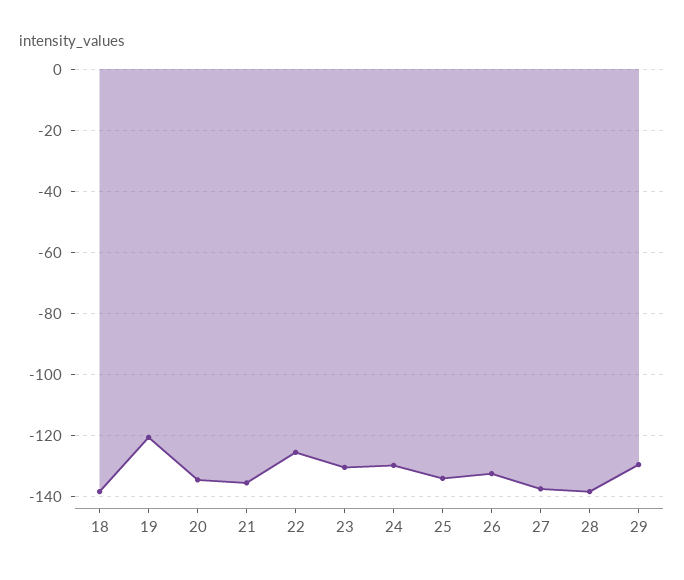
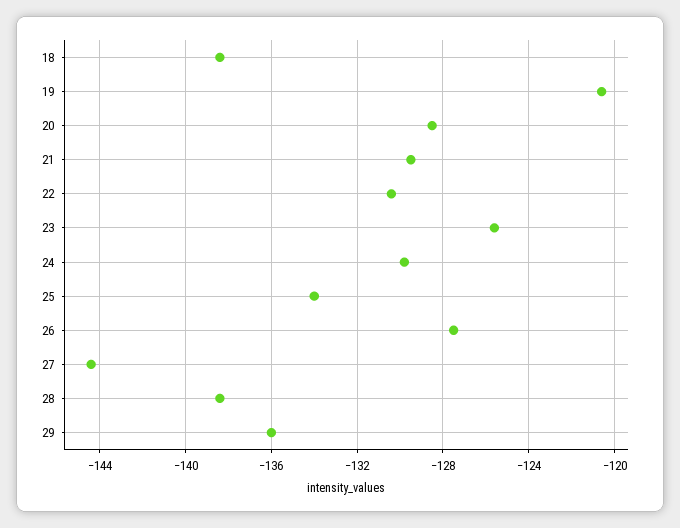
20: -134 -> -128.5
21: -136 -> -129.5
22: -126 -> -130.5
23: -130 -> -125.5
26: -132 -> -127.5
27: -138 -> -144.5
29: -130 -> -136

